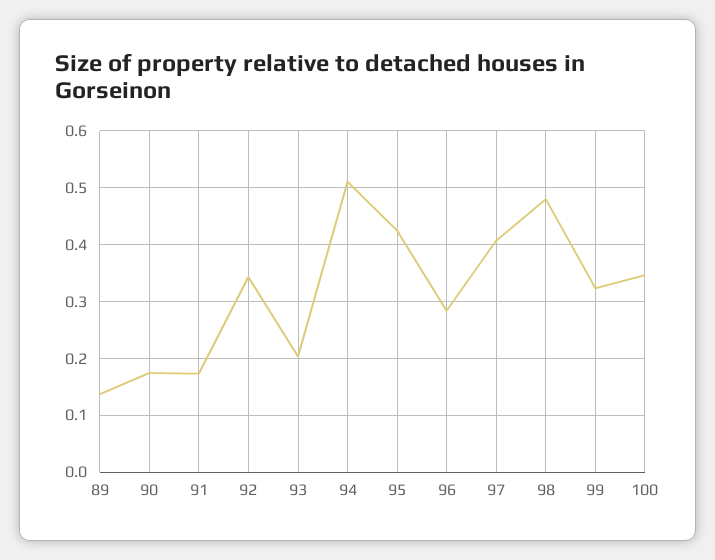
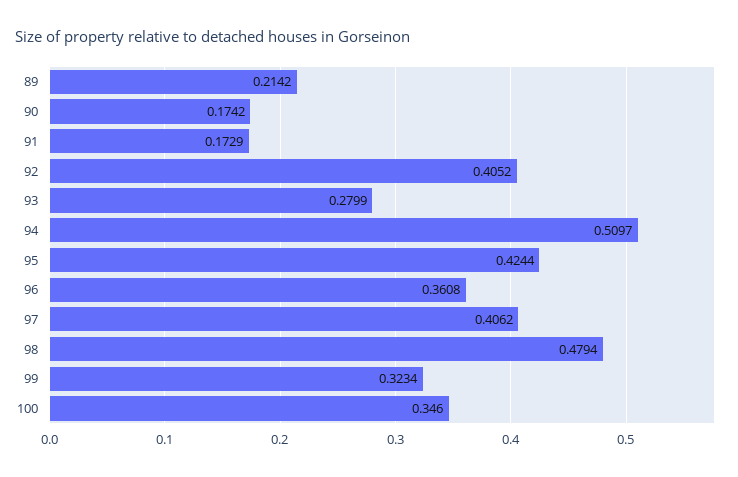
89: 0.14 -> 0.2142
92: 0.34 -> 0.4052
93: 0.2 -> 0.2799
96: 0.28 -> 0.3608

